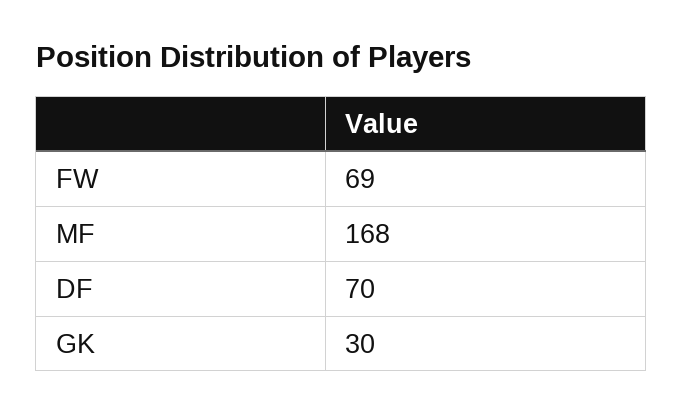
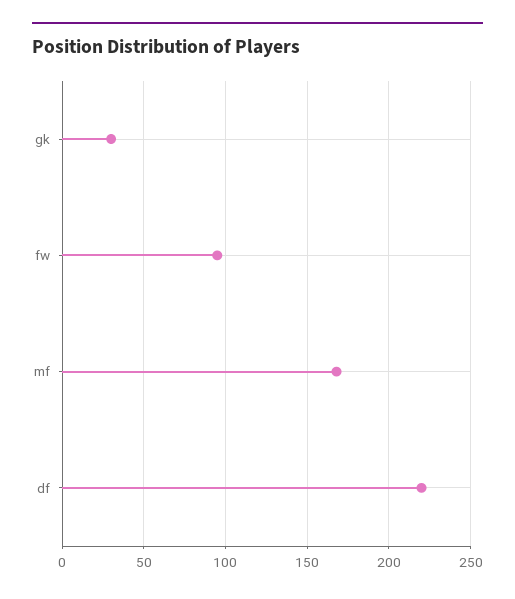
FW: 69 -> 95
DF: 70 -> 220

